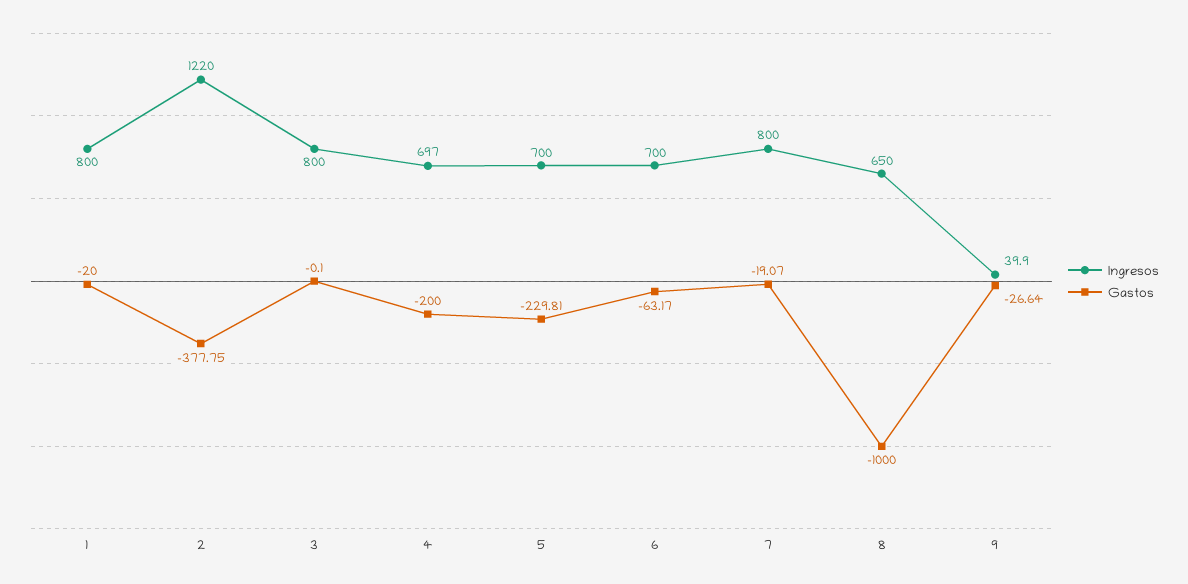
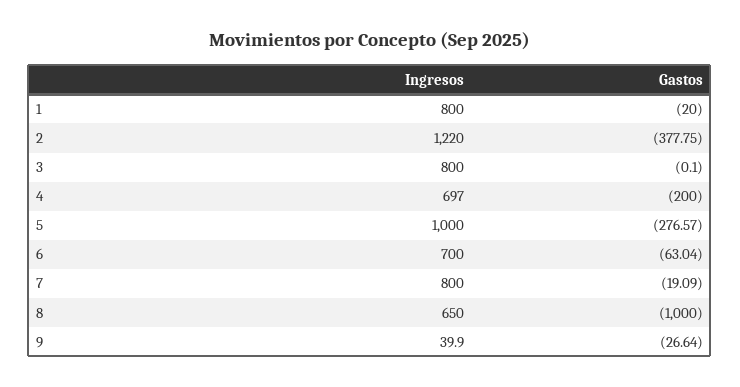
Ingresos, 5: 700 -> 1000
Gastos, 5: -229.81 -> -276.57
Gastos, 6: -63.17 -> -63.04
Gastos, 7: -19.07 -> -19.09

